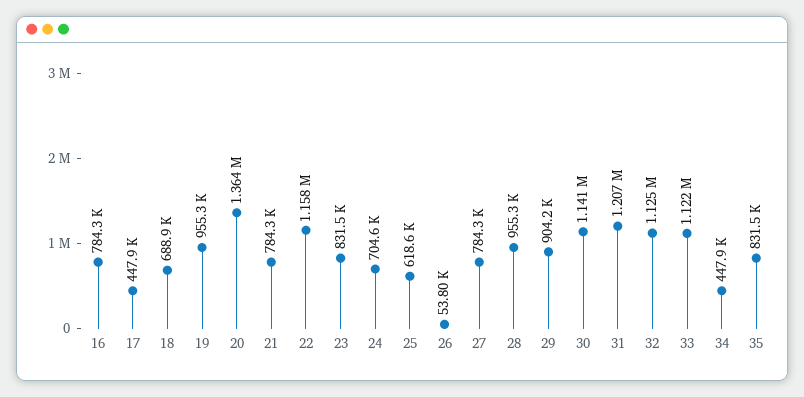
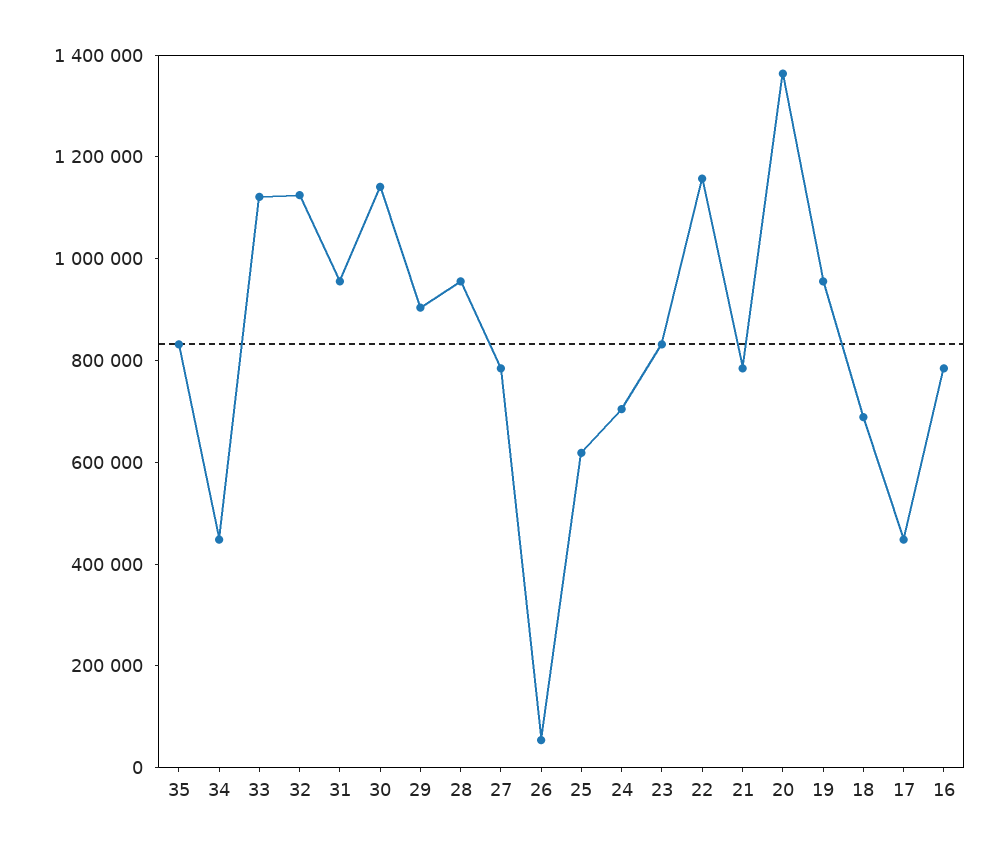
31: 1207000 -> 950000

